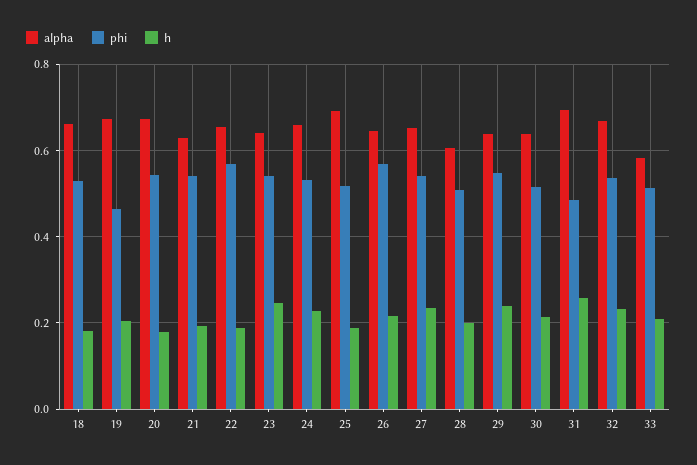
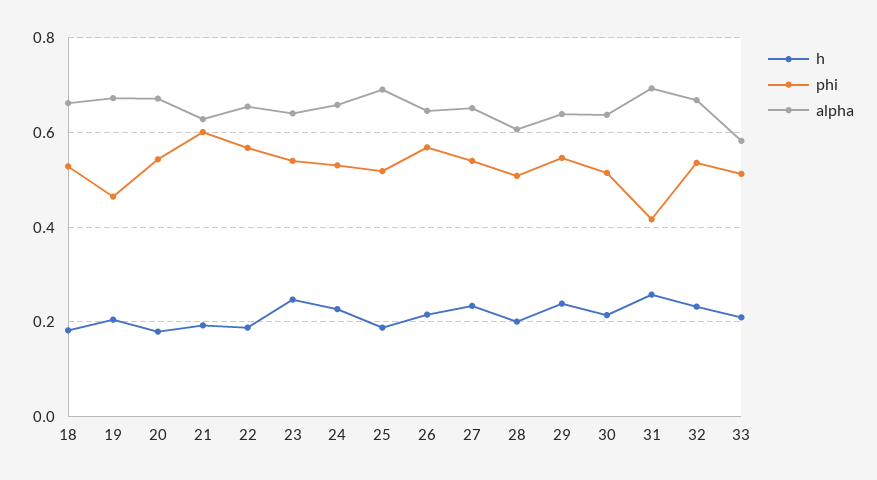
phi, 21: 0.54 -> 0.6
phi, 31: 0.48 -> 0.42

